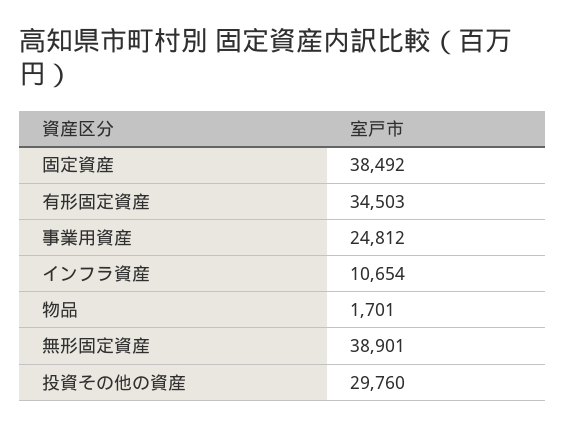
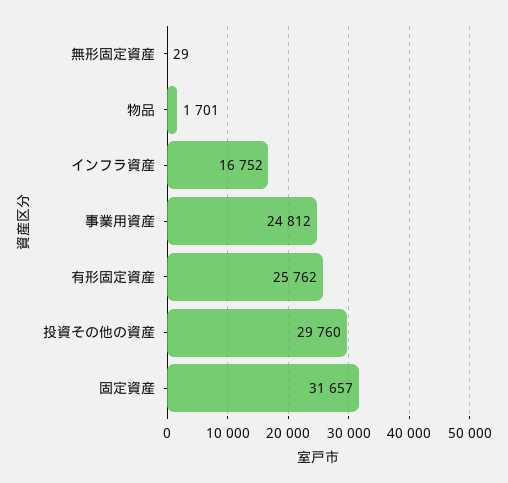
固定資産: 38492 -> 31657
有形固定資産: 34503 -> 25762
インフラ資産: 10654 -> 16752
無形固定資産: 38901 -> 29

